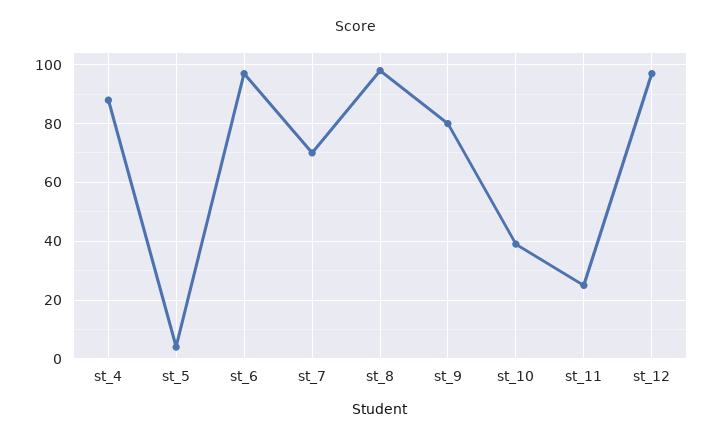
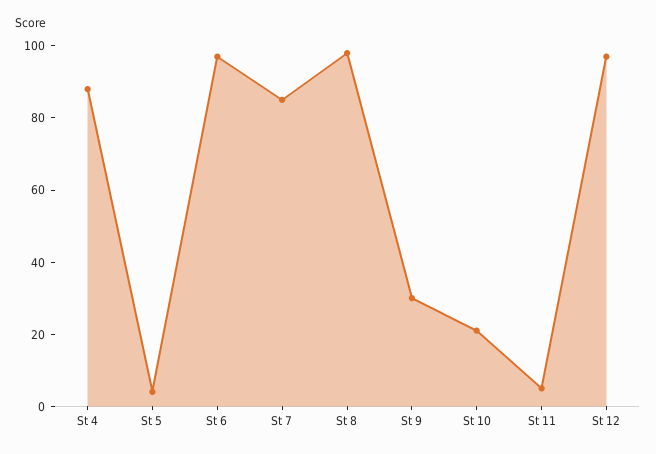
st_7: 70 -> 85
st_9: 80 -> 30
st_10: 40 -> 20
st_11: 25 -> 5

